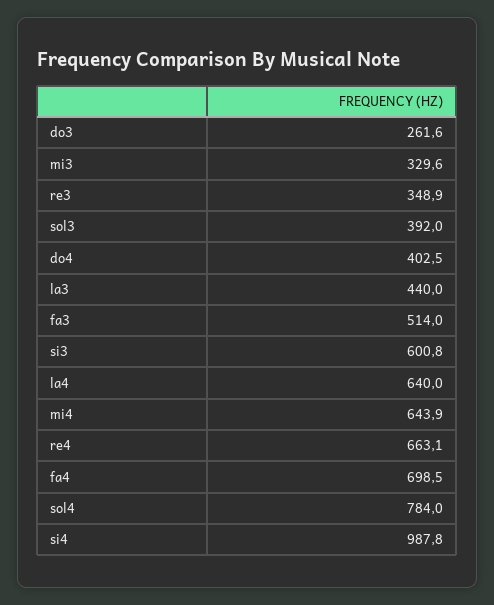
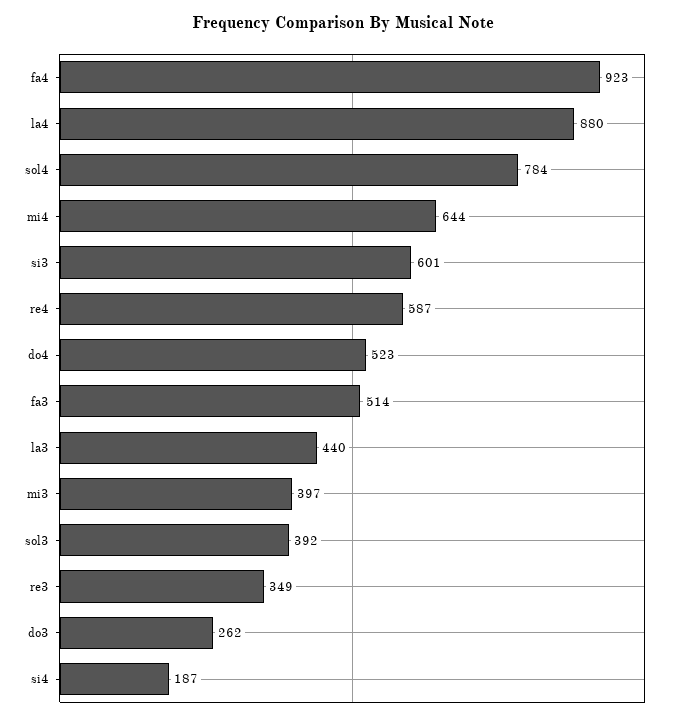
mi3: 329.6 -> 397
do4: 402.5 -> 523
la4: 640 -> 880
re4: 663.1 -> 587
fa4: 698.5 -> 923
si4: 987.8 -> 187

